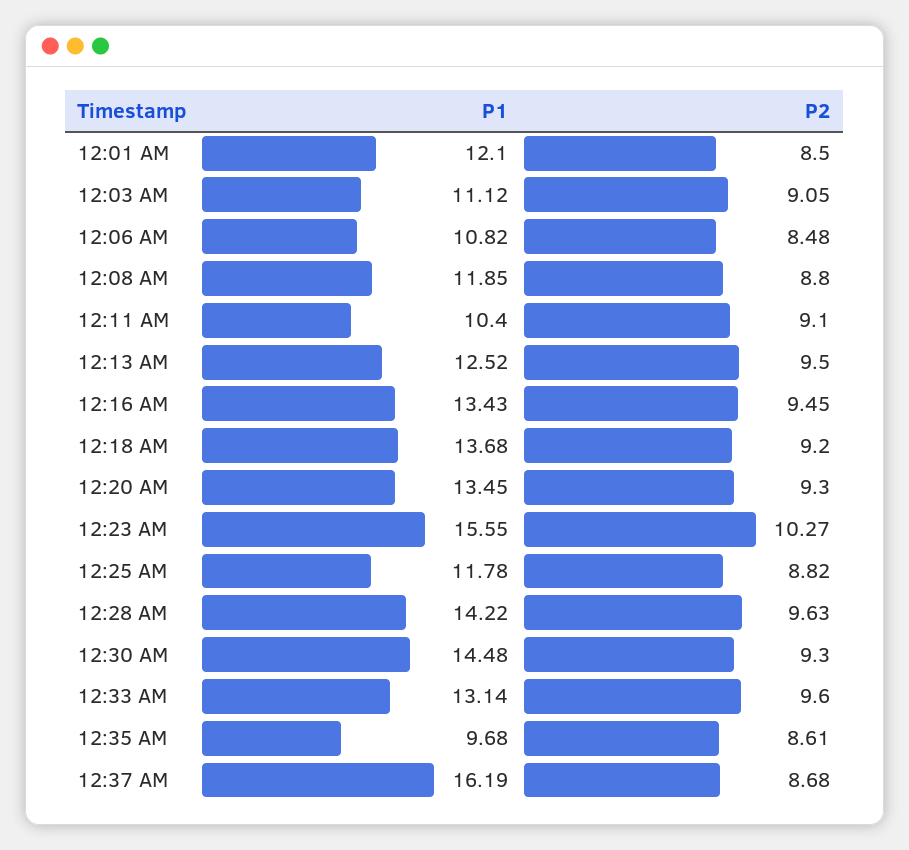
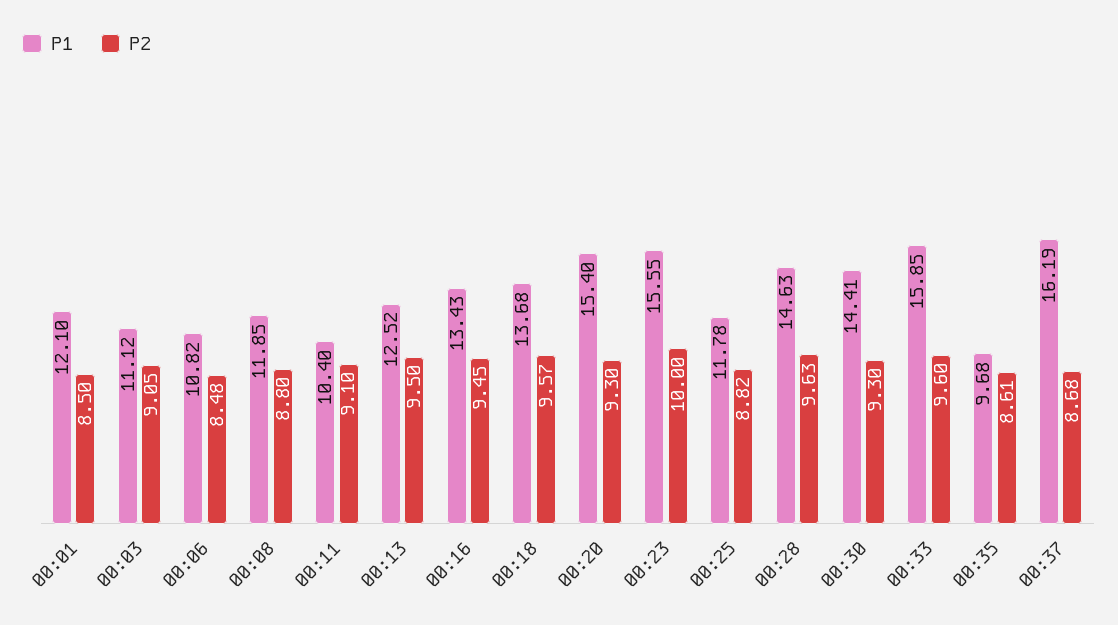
P2, 12:18 AM: 9.2 -> 9.57
P1, 12:20 AM: 13.45 -> 15.4
P2, 12:23 AM: 10.27 -> 10
P1, 12:28 AM: 14.22 -> 14.63
P1, 12:30 AM: 14.48 -> 14.41
P1, 12:33 AM: 13.14 -> 15.85

